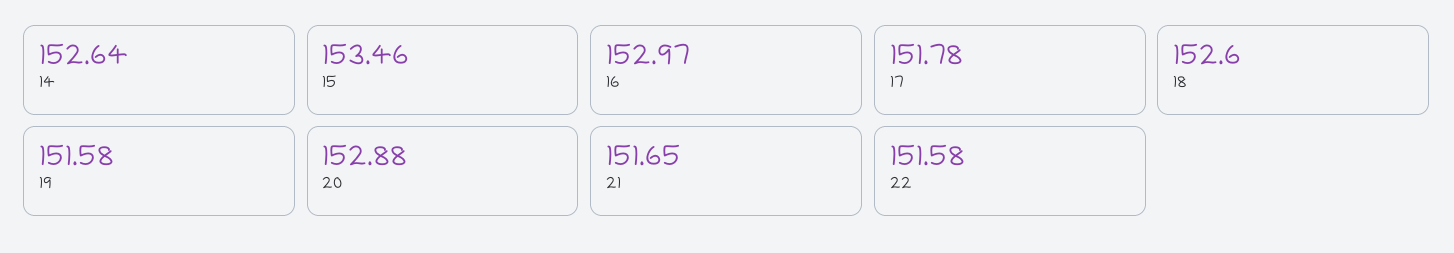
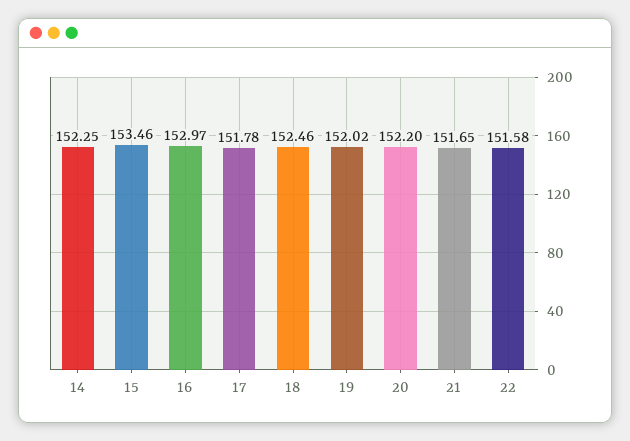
14: 152.64 -> 152.25
18: 152.6 -> 152.46
19: 151.58 -> 152.02
20: 152.88 -> 152.2

